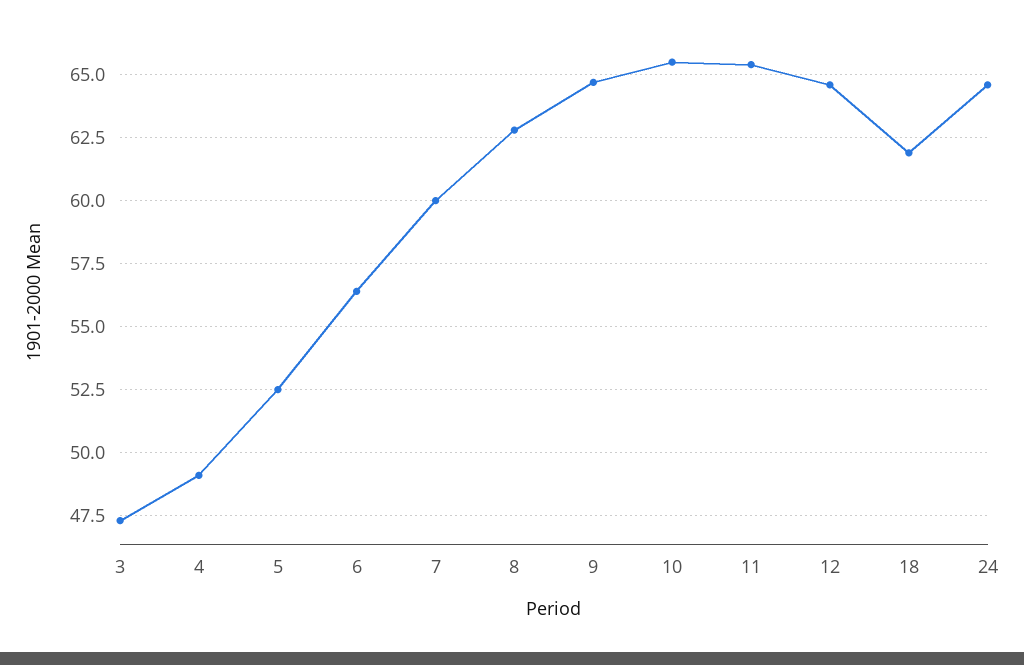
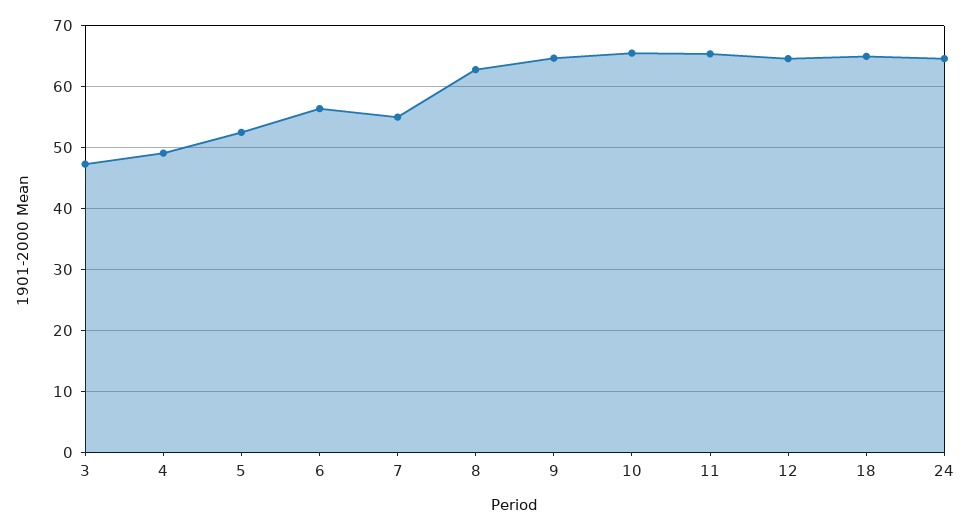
7: 60 -> 55
18: 62 -> 65

